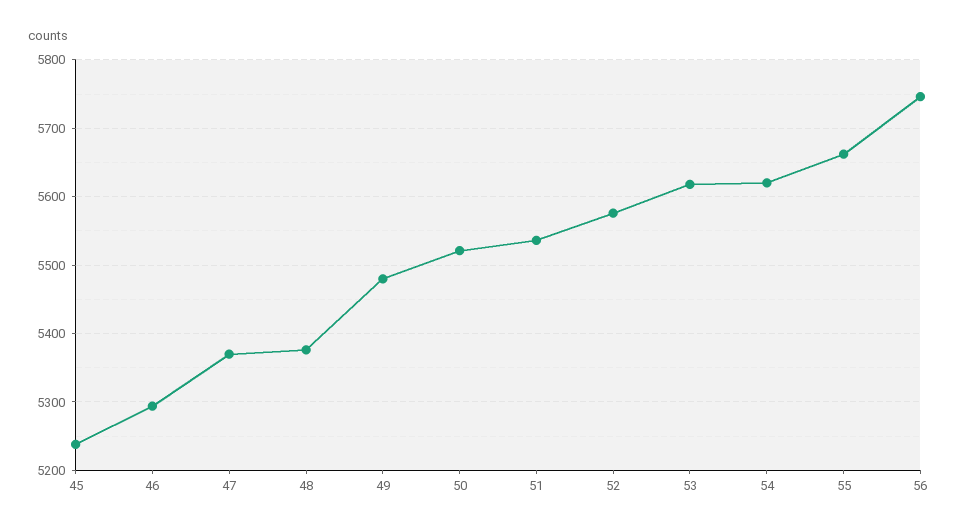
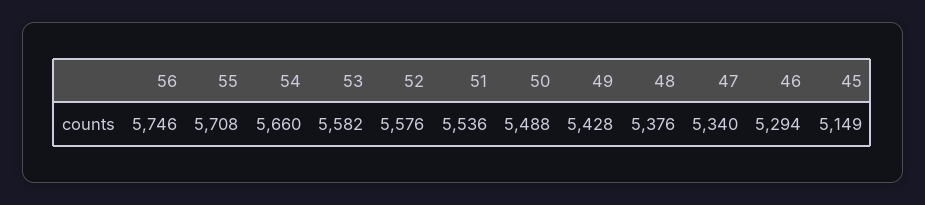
45: 5240 -> 5149
47: 5370 -> 5340
49: 5480 -> 5428
50: 5520 -> 5488
53: 5620 -> 5582
54: 5620 -> 5660
55: 5660 -> 5708

